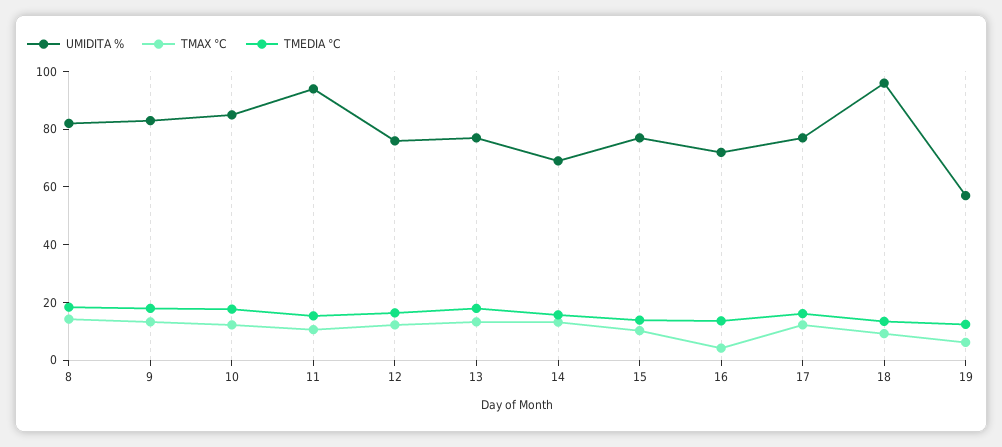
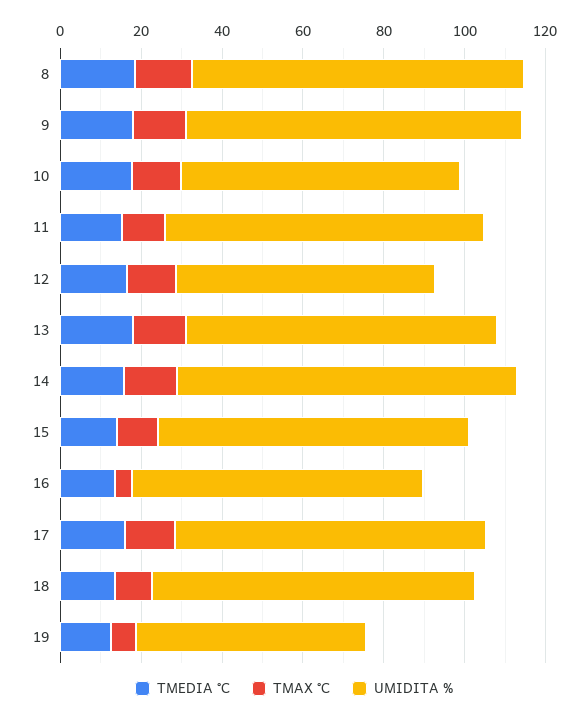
UMIDITA %, 10: 85 -> 70
UMIDITA %, 11: 95 -> 80
UMIDITA %, 12: 75 -> 65
UMIDITA %, 14: 70 -> 85
UMIDITA %, 18: 95 -> 80

